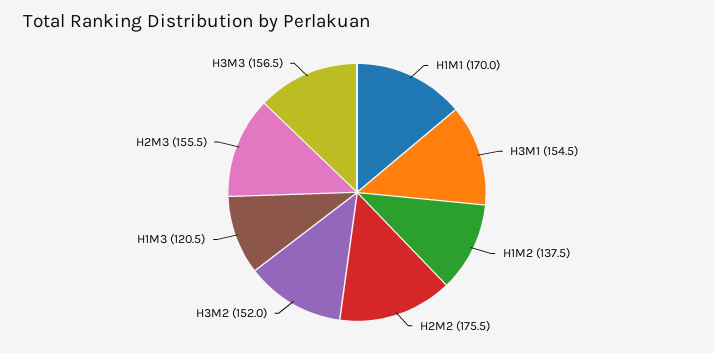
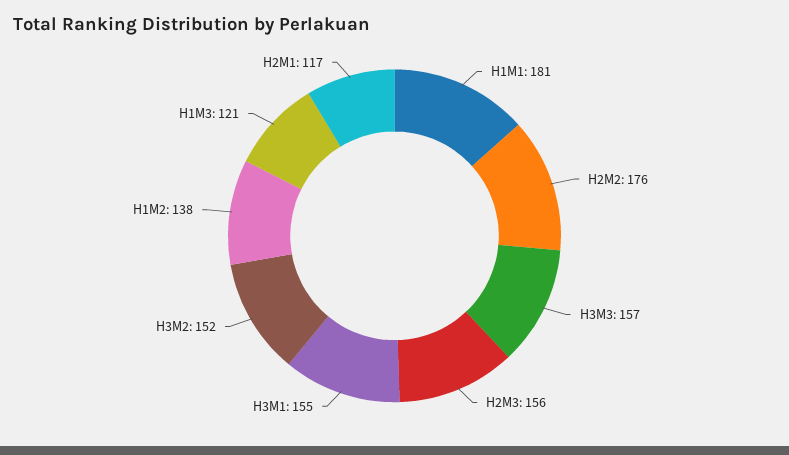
H1M1: 170 -> 181
H2M1: none -> 117

